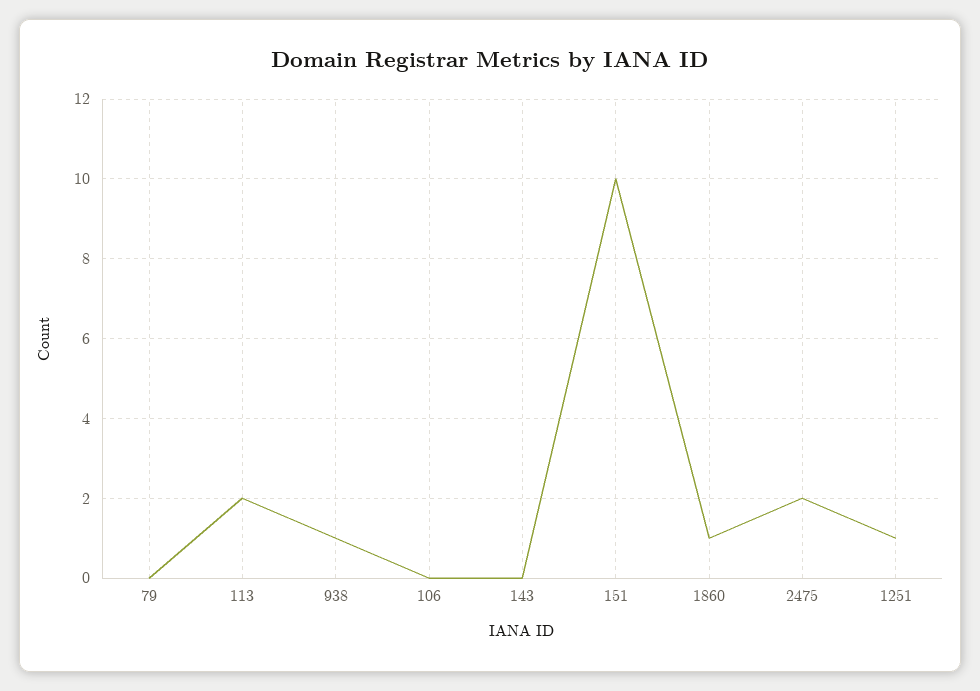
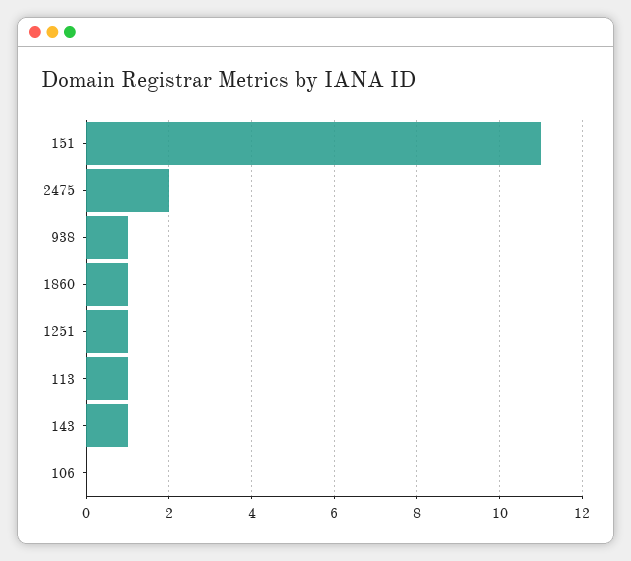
79: 0 -> none
113: 2 -> 1
143: 0 -> 1
151: 10 -> 11

